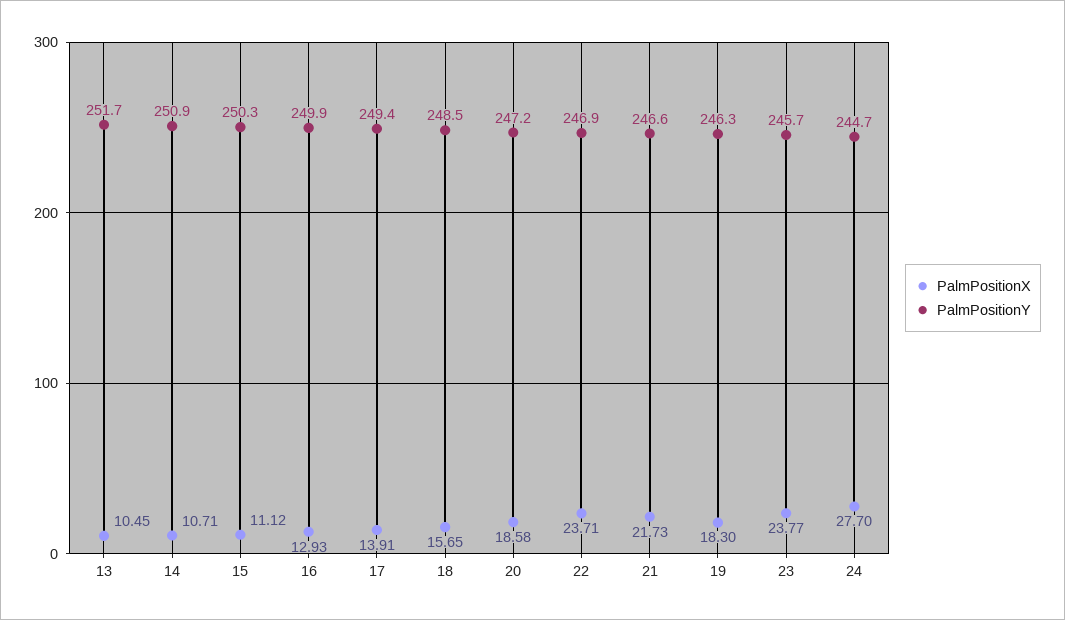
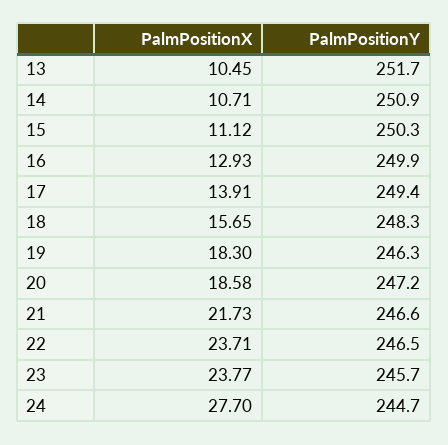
PalmPositionY, 18: 248.5 -> 248.3
PalmPositionY, 22: 246.9 -> 246.5

